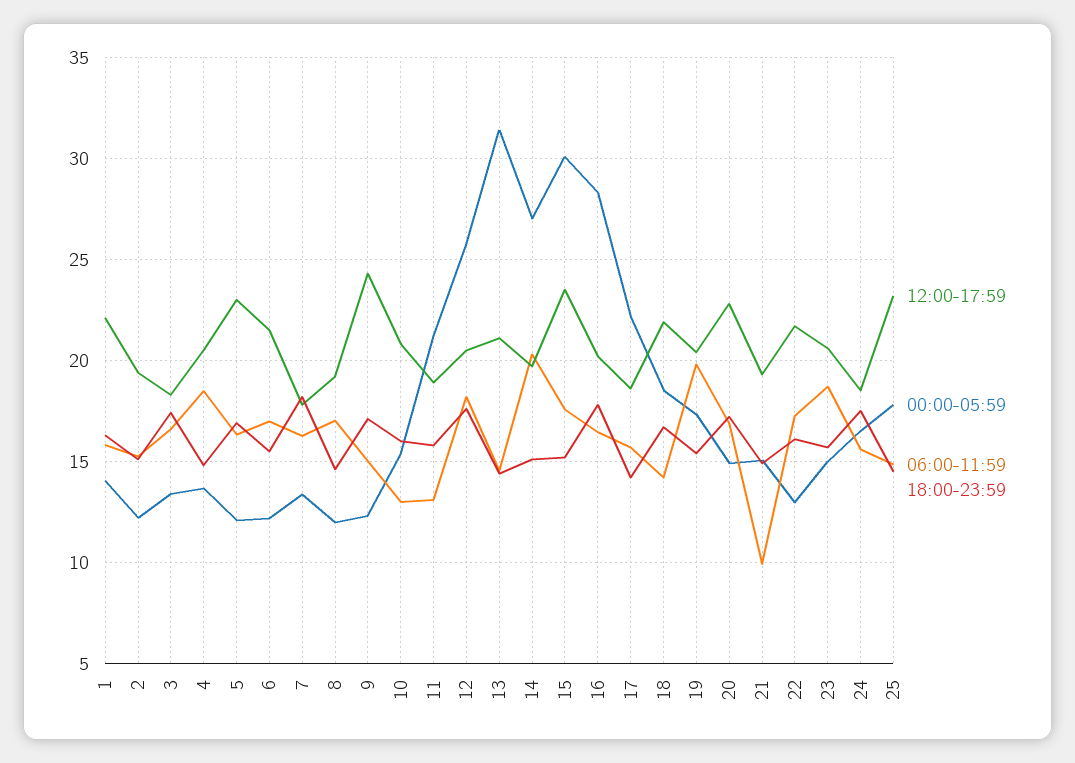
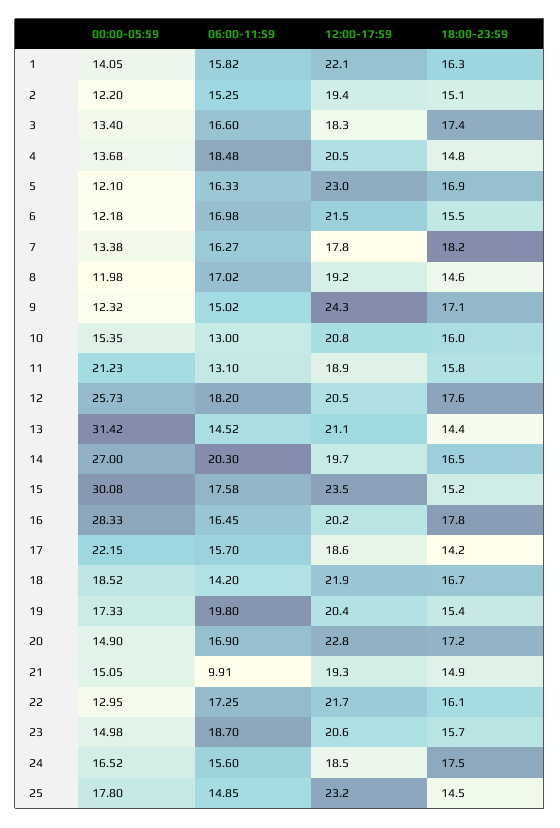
18:00-23:59, 14: 15 -> 16.5

